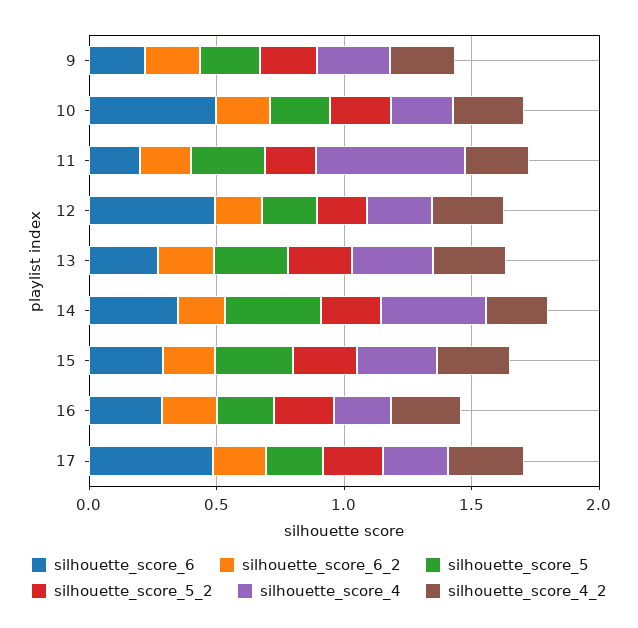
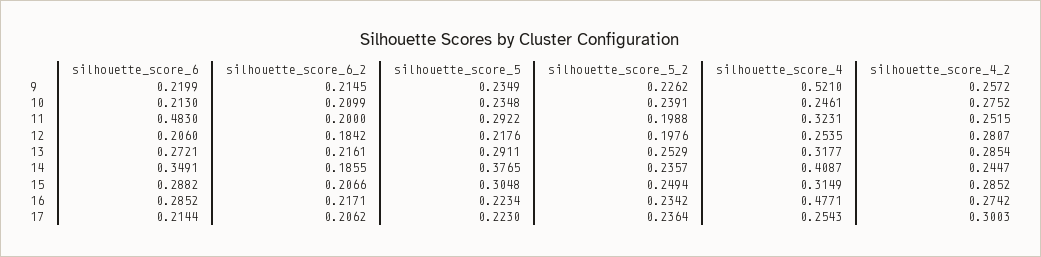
silhouette_score_4, 9: 0.3 -> 0.521
silhouette_score_6, 10: 0.5 -> 0.213
silhouette_score_6, 11: 0.2 -> 0.483
silhouette_score_4, 11: 0.6 -> 0.3231
silhouette_score_6, 12: 0.5 -> 0.206
silhouette_score_4, 16: 0.2 -> 0.4771
silhouette_score_6, 17: 0.5 -> 0.2144

